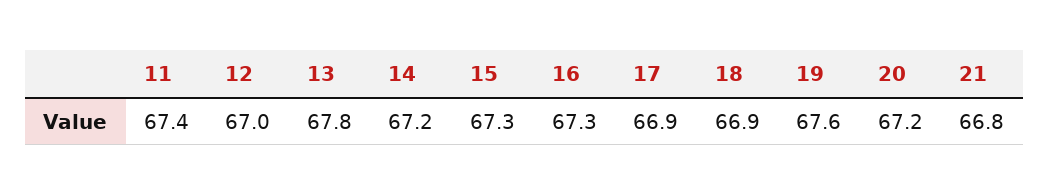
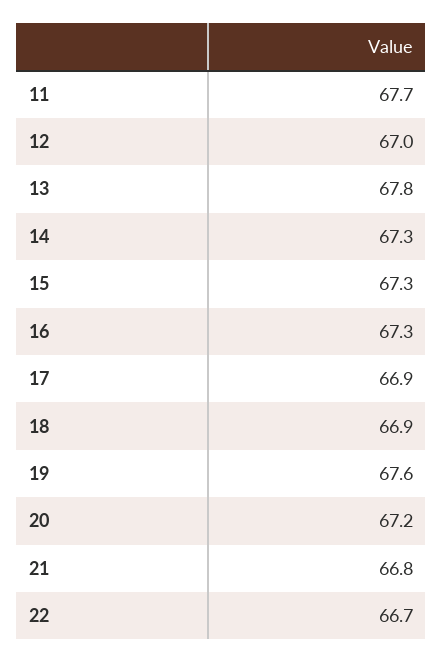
11: 67.4 -> 67.7
14: 67.2 -> 67.3
22: none -> 66.7

